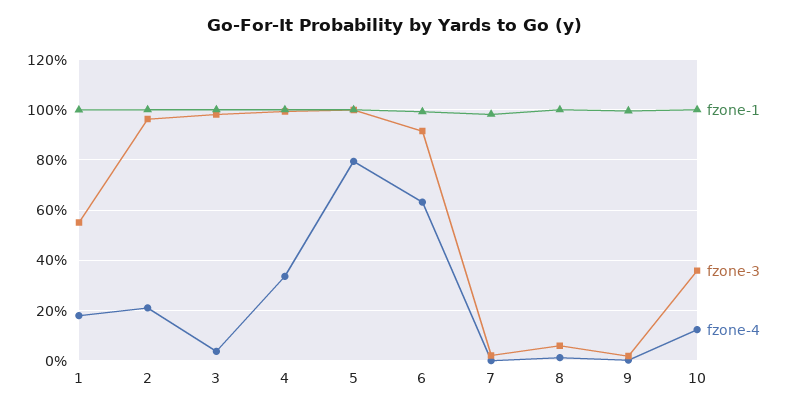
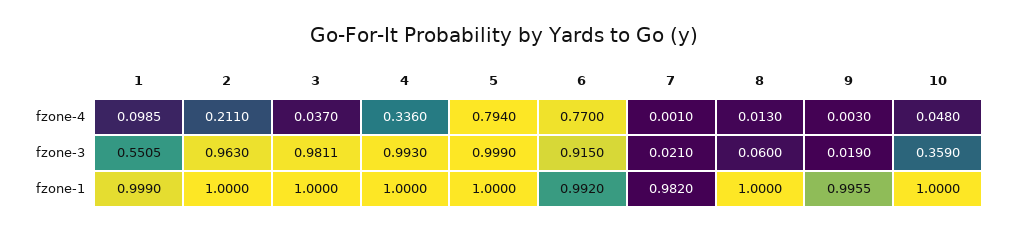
fzone-4, 1: 0.175 -> 0.0985
fzone-4, 6: 0.625 -> 0.77
fzone-4, 10: 0.125 -> 0.048

